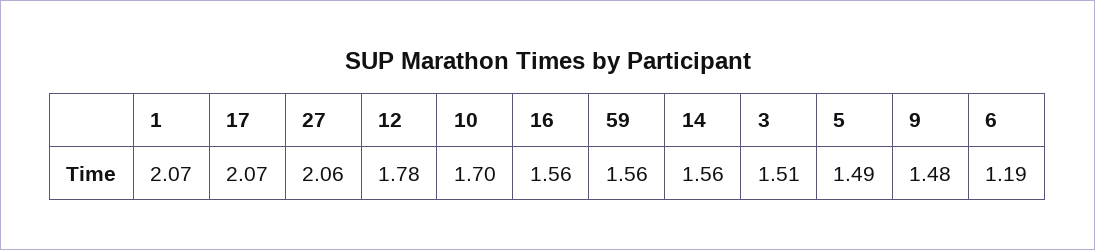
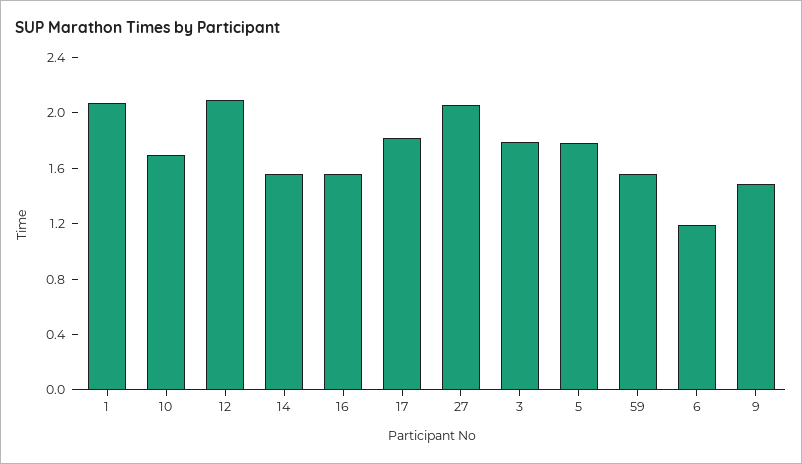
17: 2.07 -> 1.8
12: 1.78 -> 2.1
3: 1.51 -> 1.8
5: 1.49 -> 1.8

